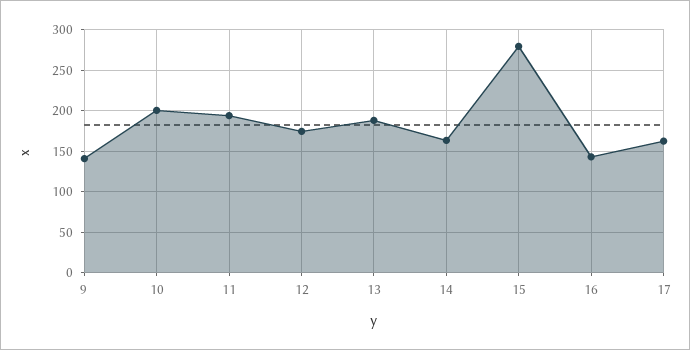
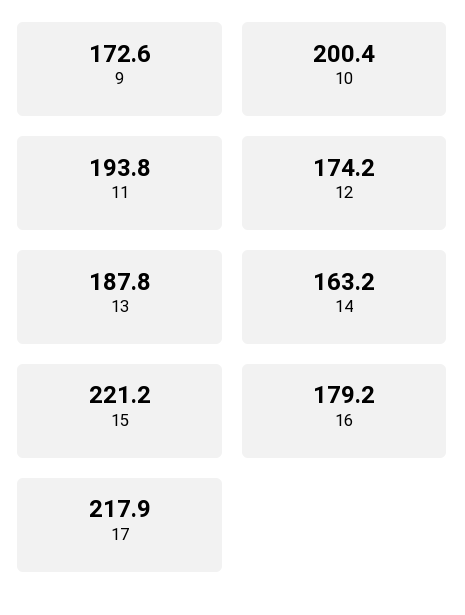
9: 140 -> 172.6
15: 280 -> 221.2
16: 140 -> 179.2
17: 160 -> 217.9

